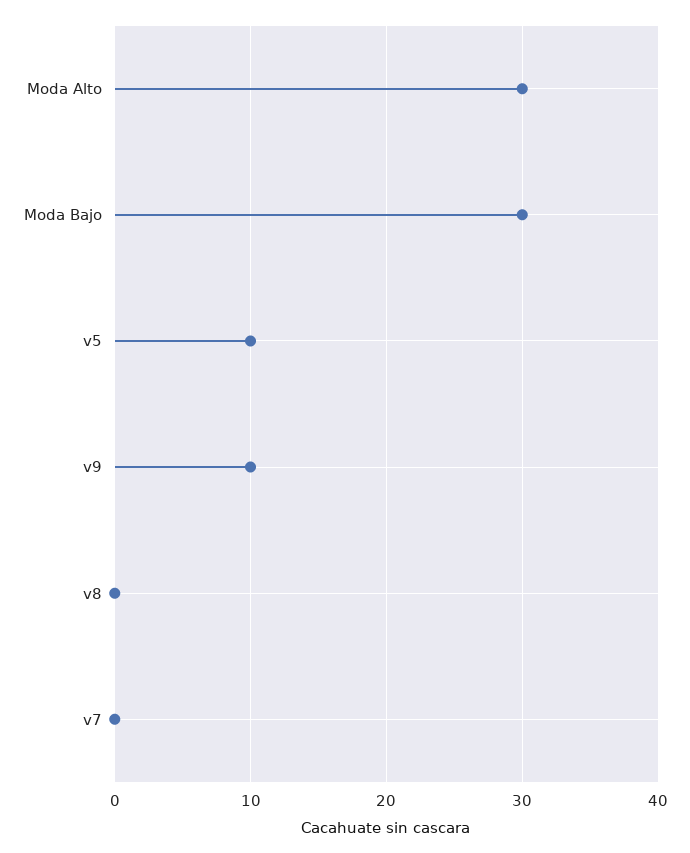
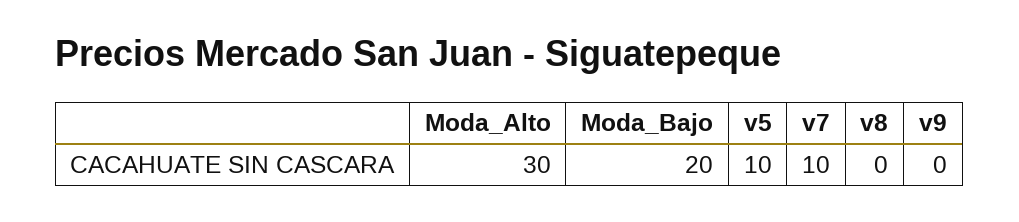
Moda Bajo: 30 -> 20
v9: 10 -> 0
v7: 0 -> 10

